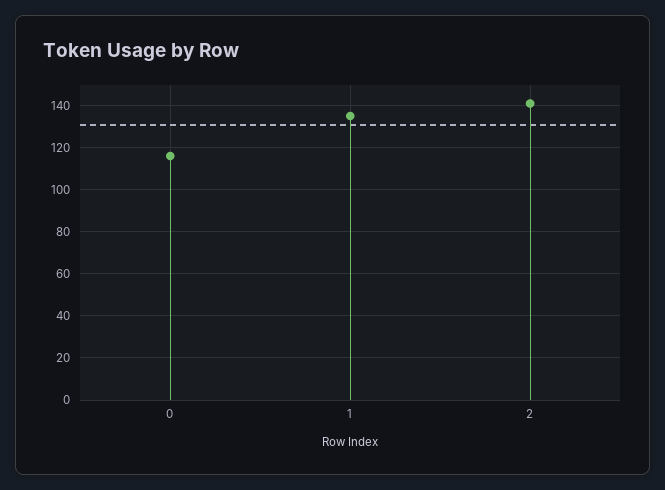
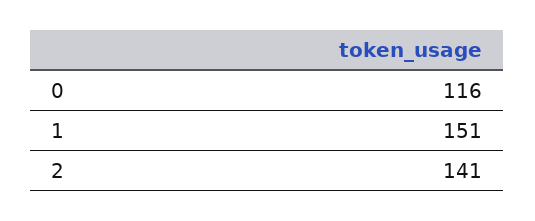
1: 135 -> 151

